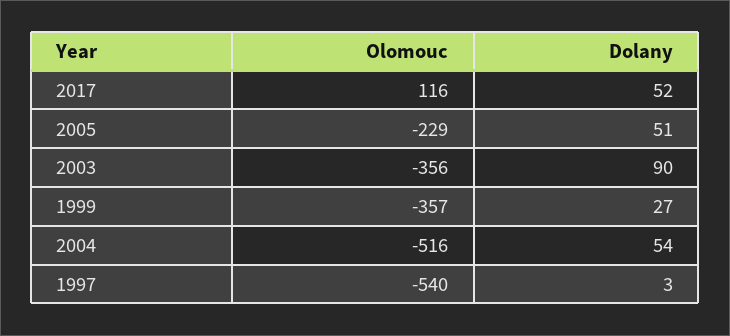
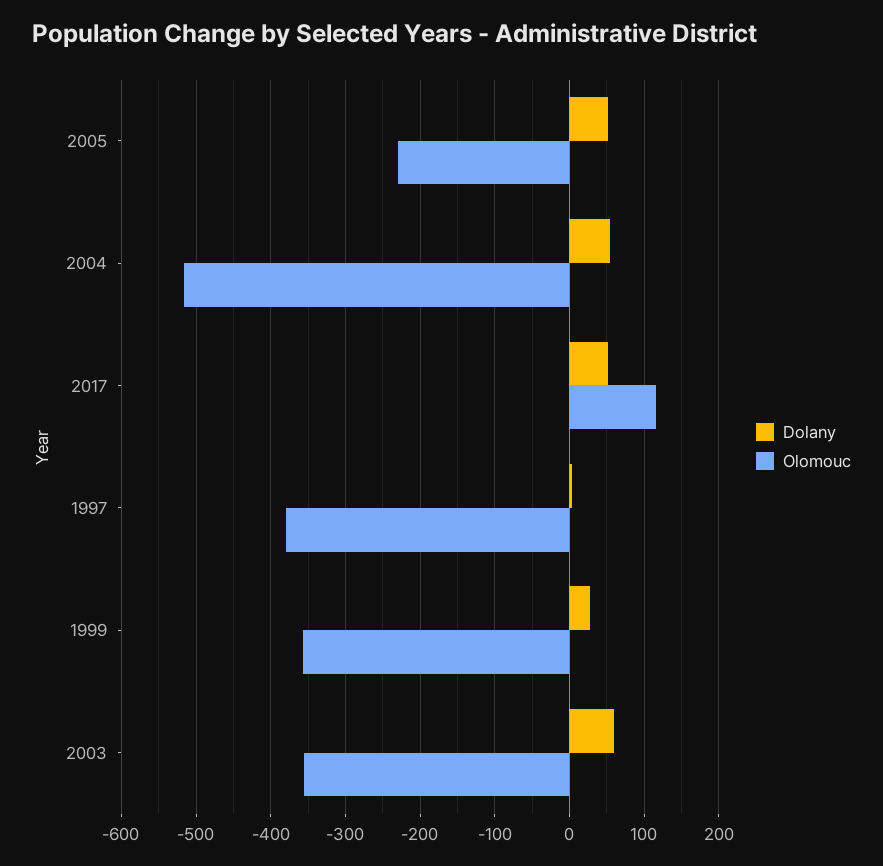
Dolany, 2003: 90 -> 60
Olomouc, 1997: -540 -> -380

